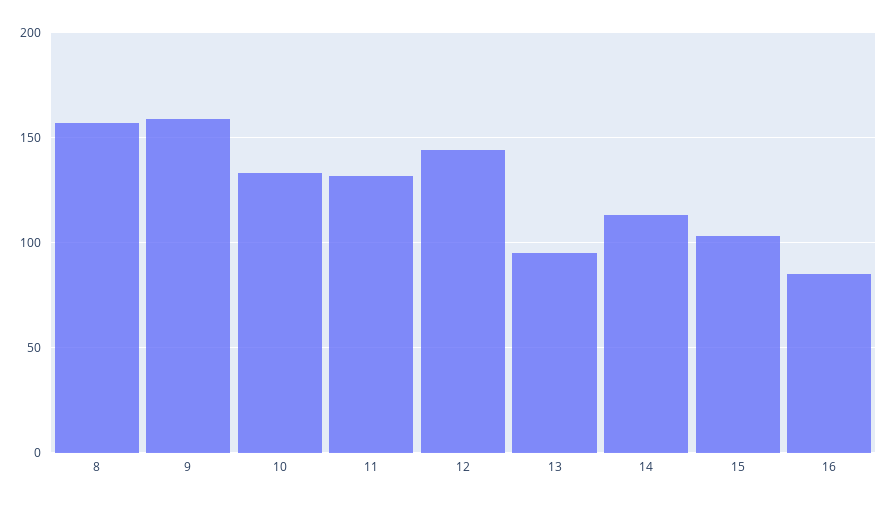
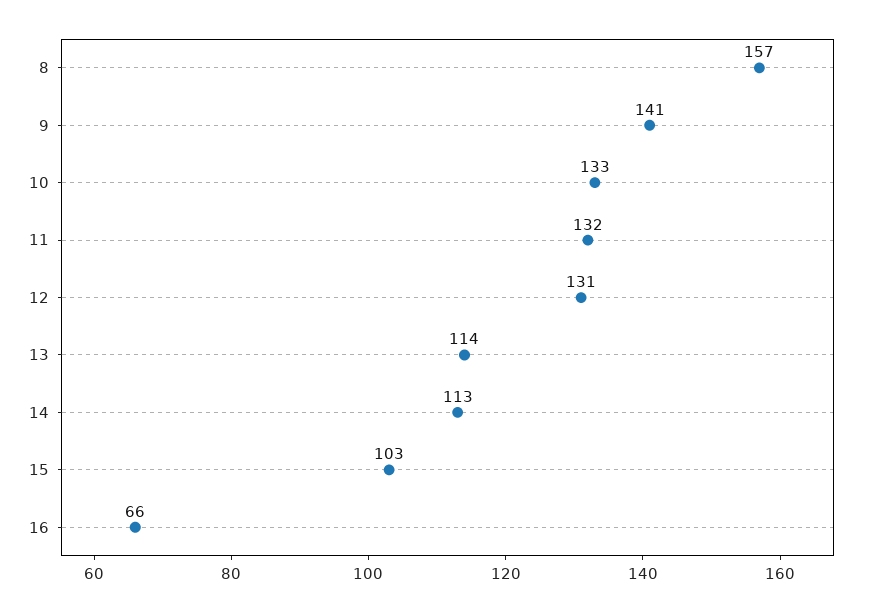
9: 160 -> 141
12: 145 -> 131
13: 95 -> 114
16: 85 -> 66

